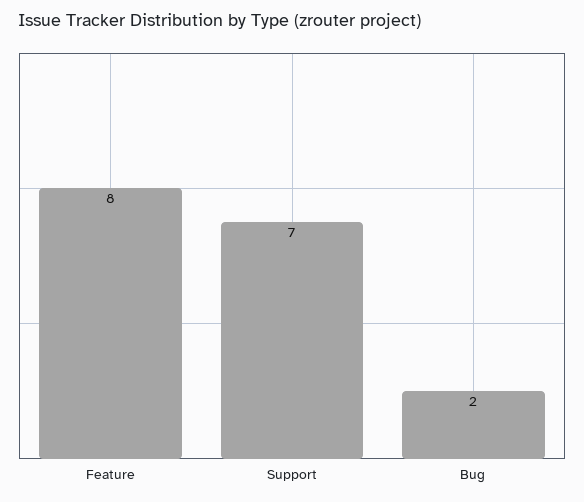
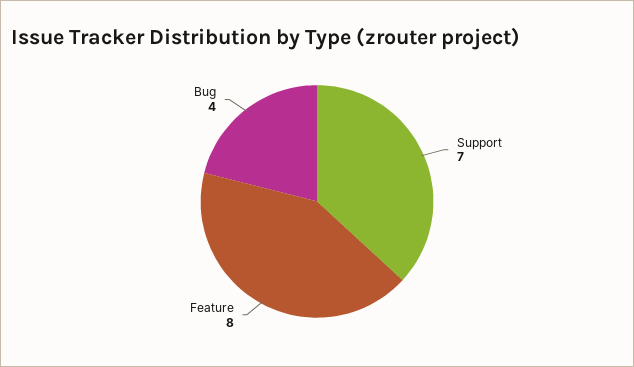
Bug: 2 -> 4

